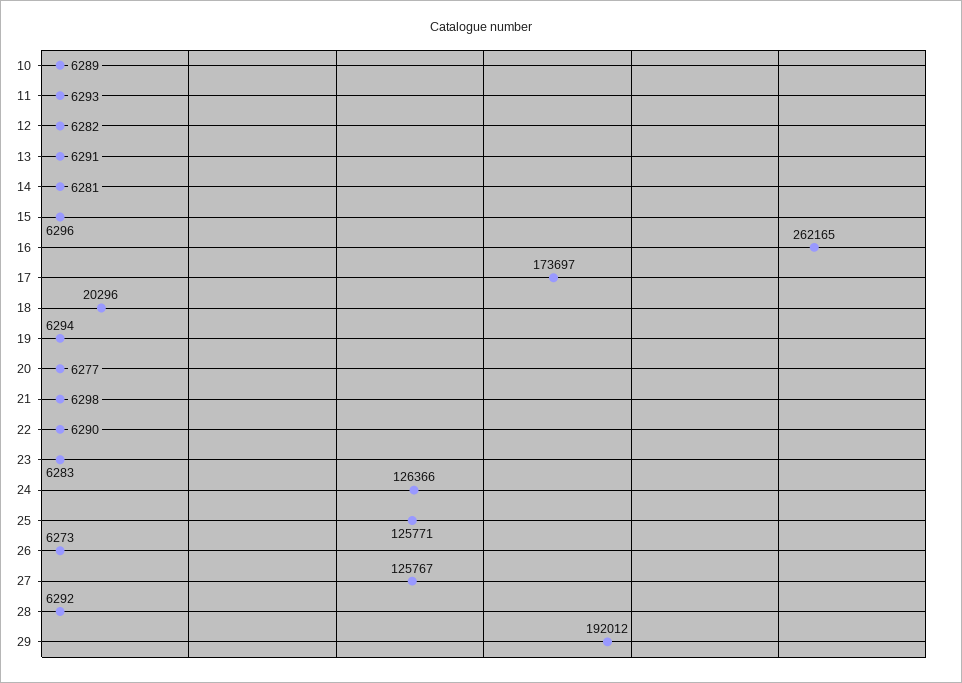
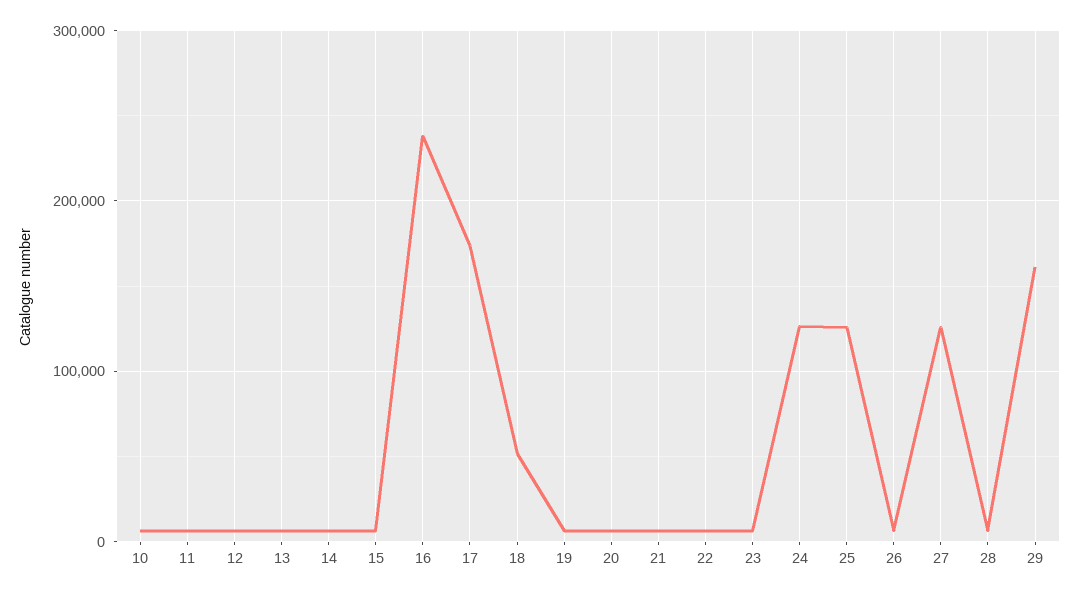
16: 262165 -> 240000
18: 20296 -> 50000
29: 192012 -> 160000

